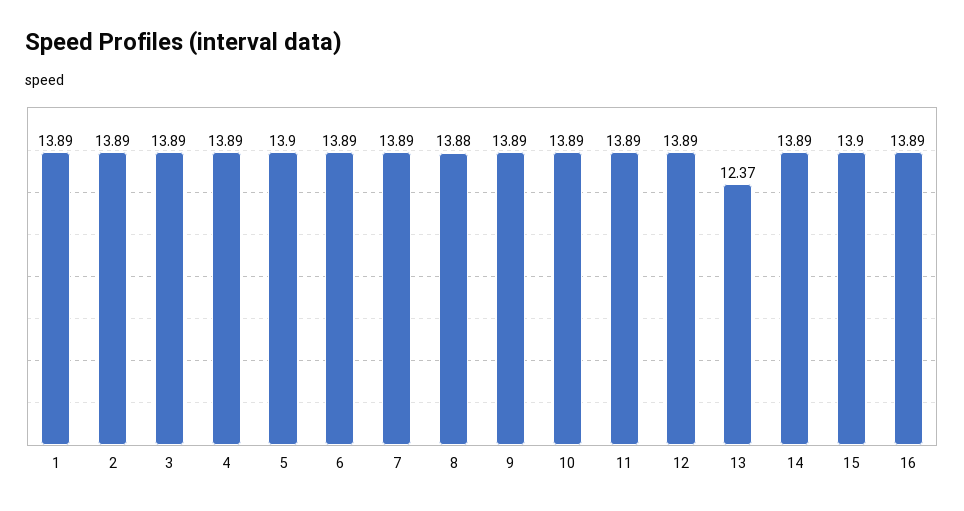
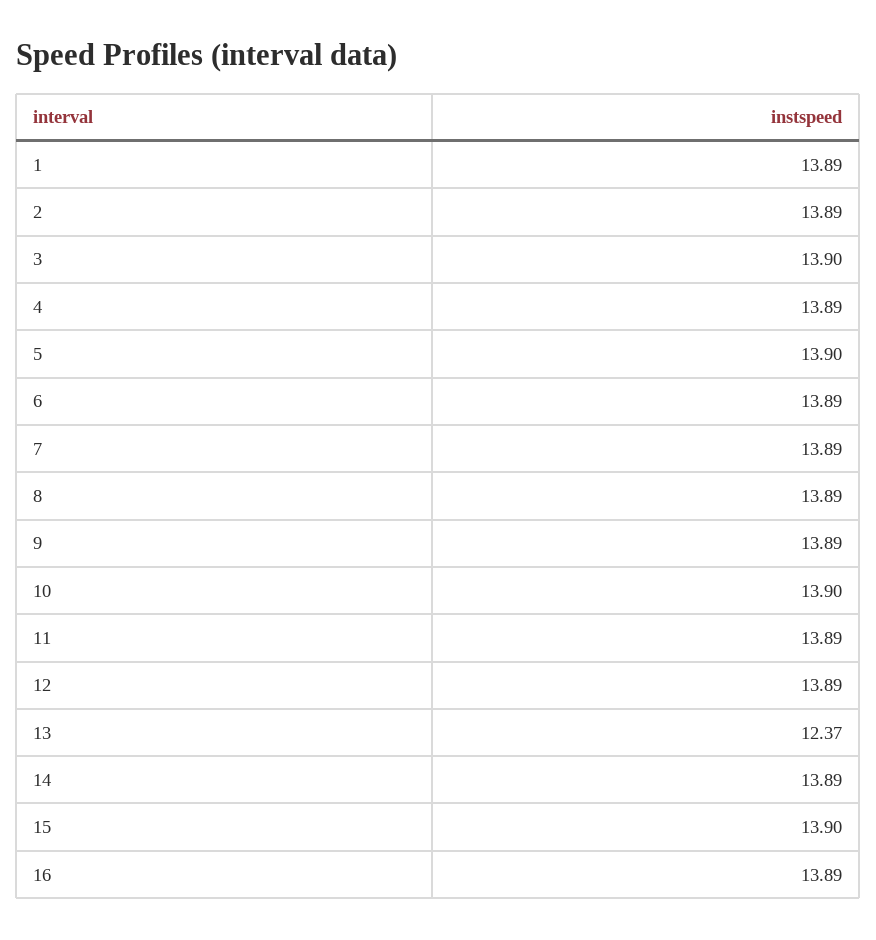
3: 13.89 -> 13.9
8: 13.88 -> 13.89
10: 13.89 -> 13.9

